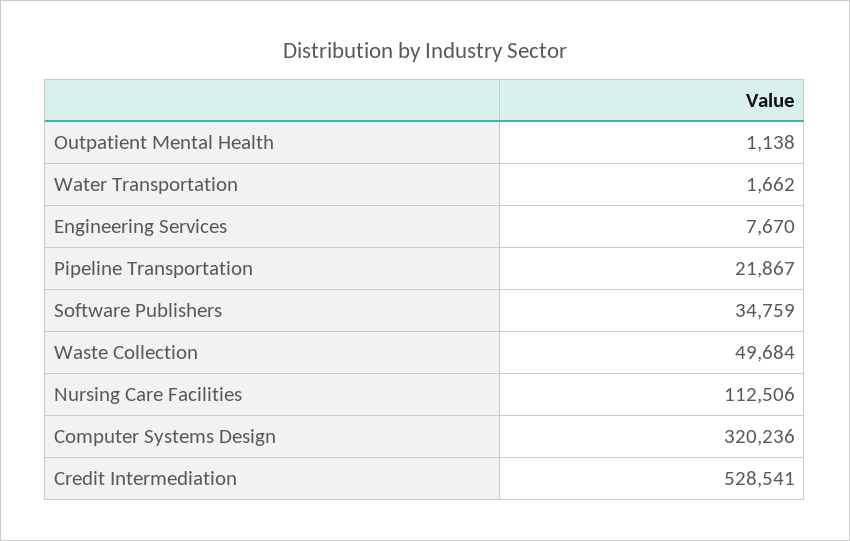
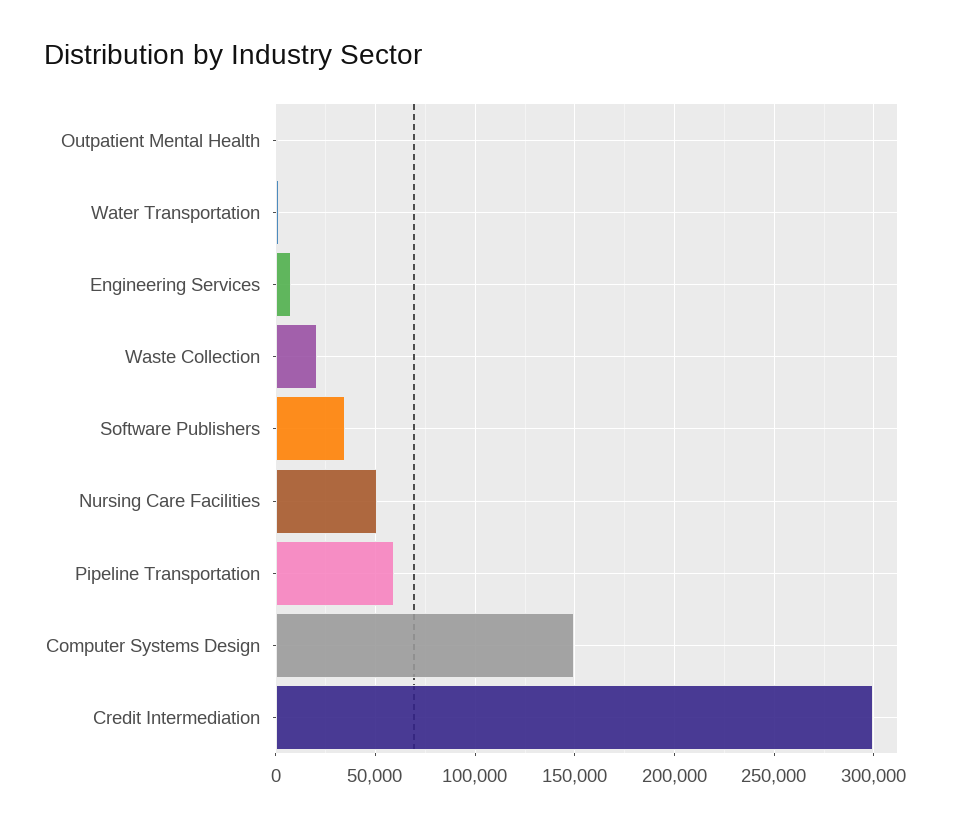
Pipeline Transportation: 21867 -> 60000
Waste Collection: 49684 -> 20000
Nursing Care Facilities: 112506 -> 50000
Computer Systems Design: 320236 -> 150000
Credit Intermediation: 528541 -> 300000

